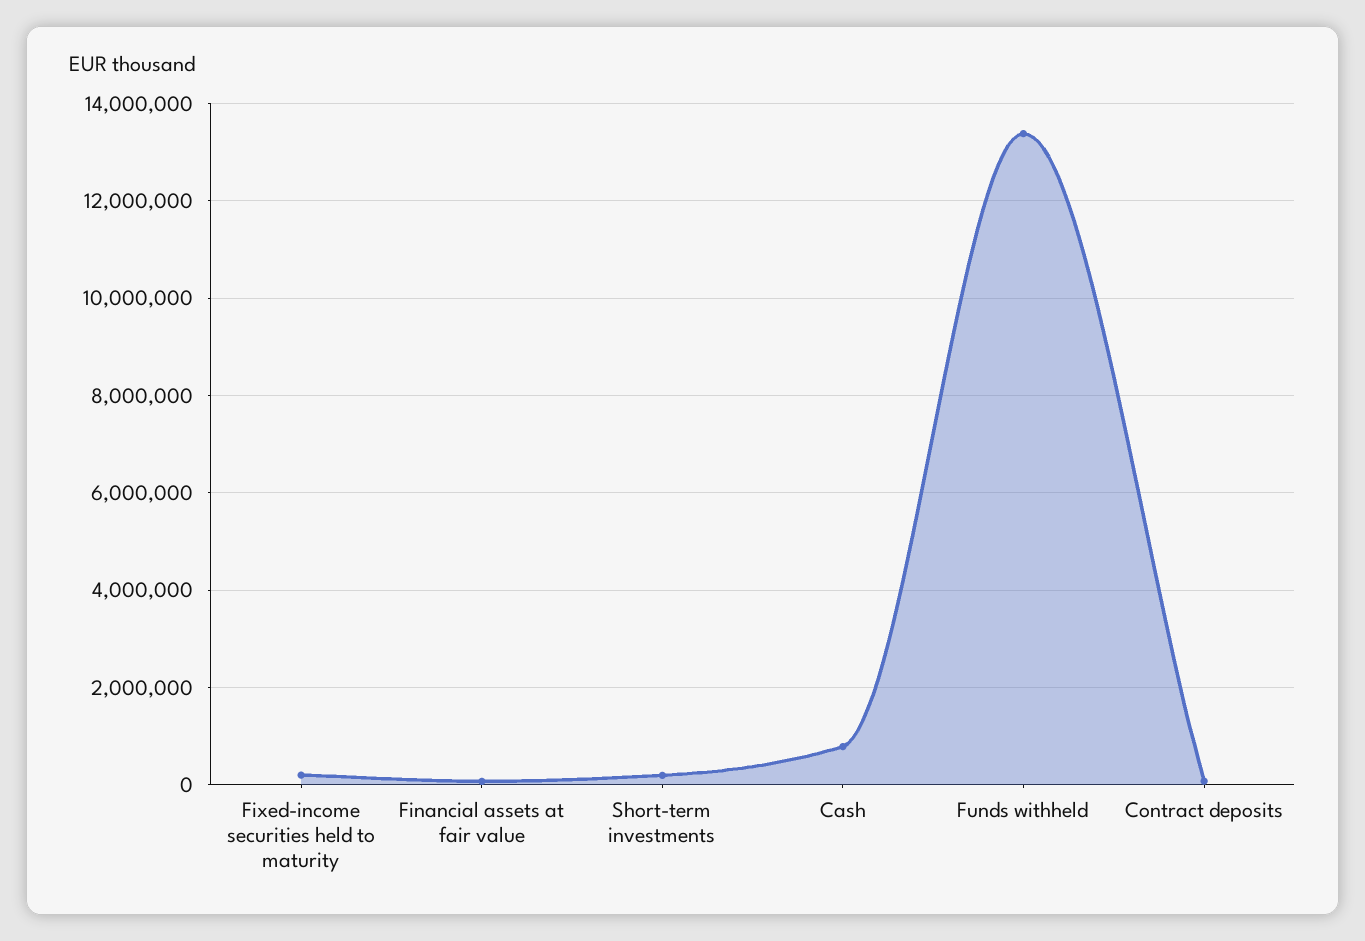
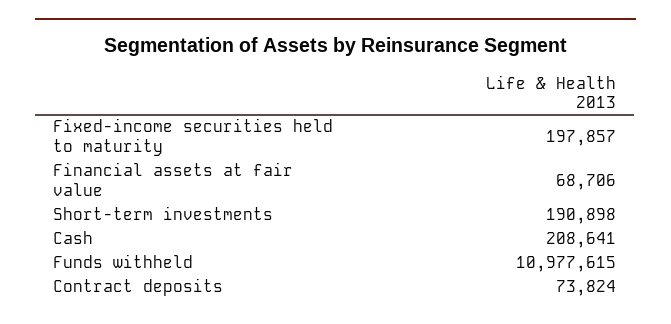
Cash: 800000 -> 208641
Funds withheld: 13400000 -> 10977615

